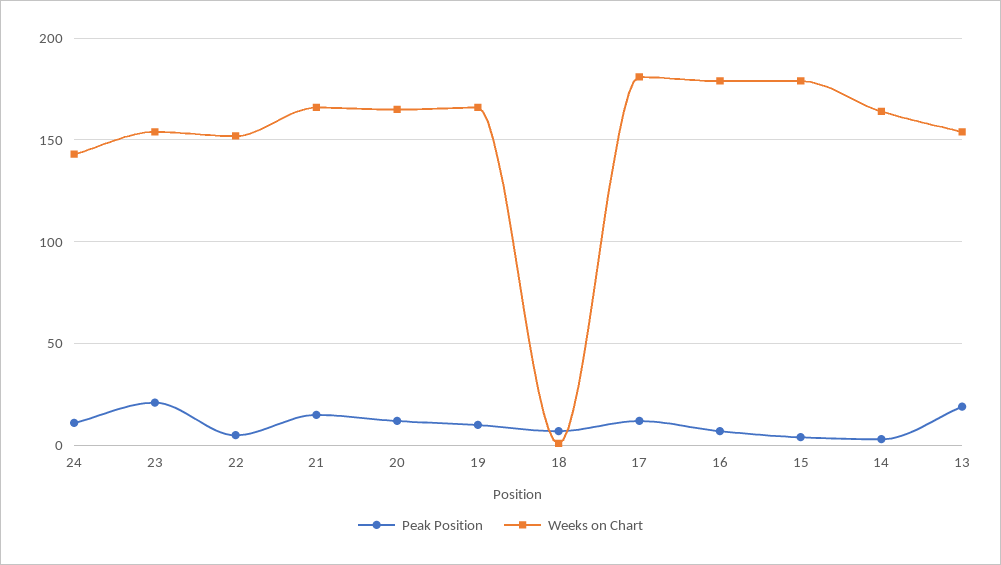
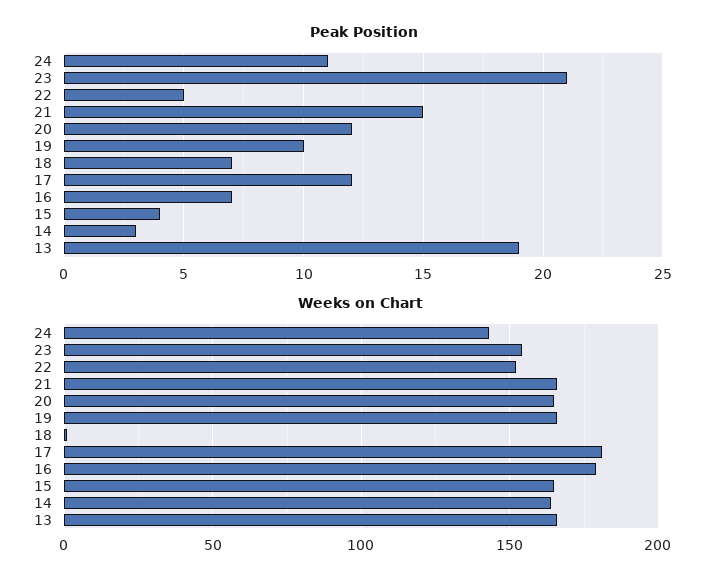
Weeks on Chart, 15: 180 -> 165
Weeks on Chart, 13: 155 -> 165

